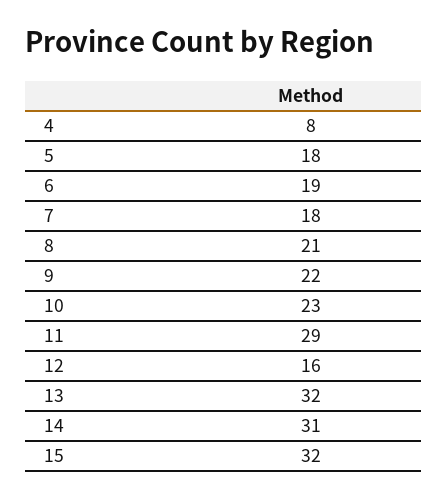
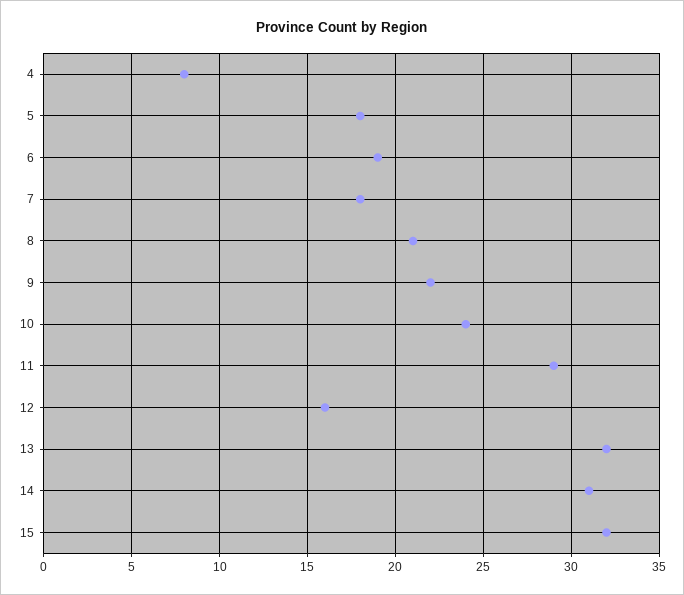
10: 23 -> 24

